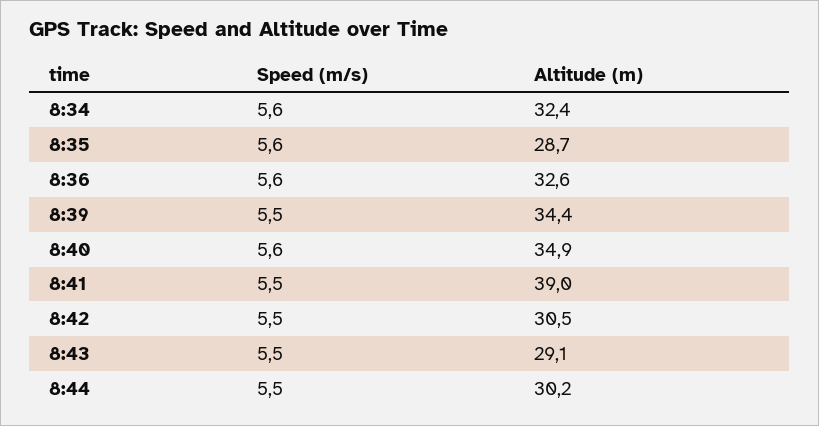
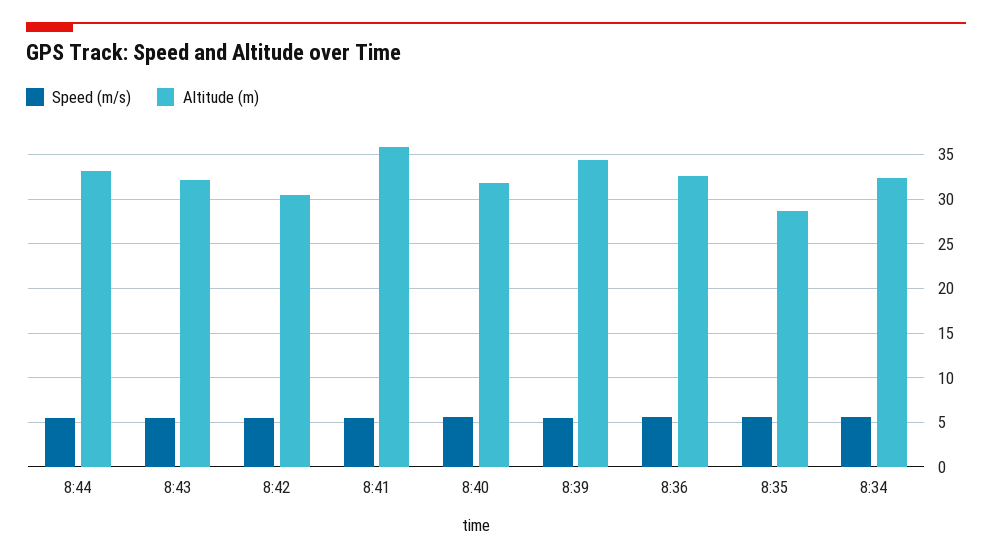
Altitude (m), 8:40: 34.9 -> 32
Altitude (m), 8:41: 39 -> 36
Altitude (m), 8:43: 29.1 -> 32
Altitude (m), 8:44: 30.2 -> 33

